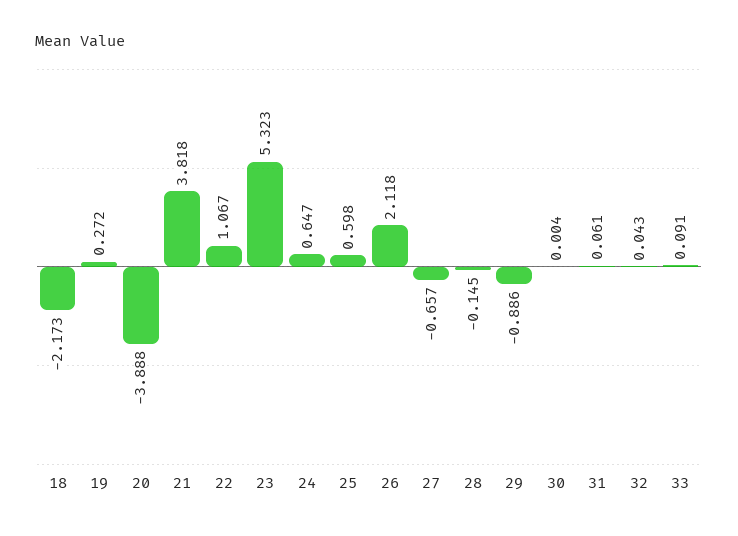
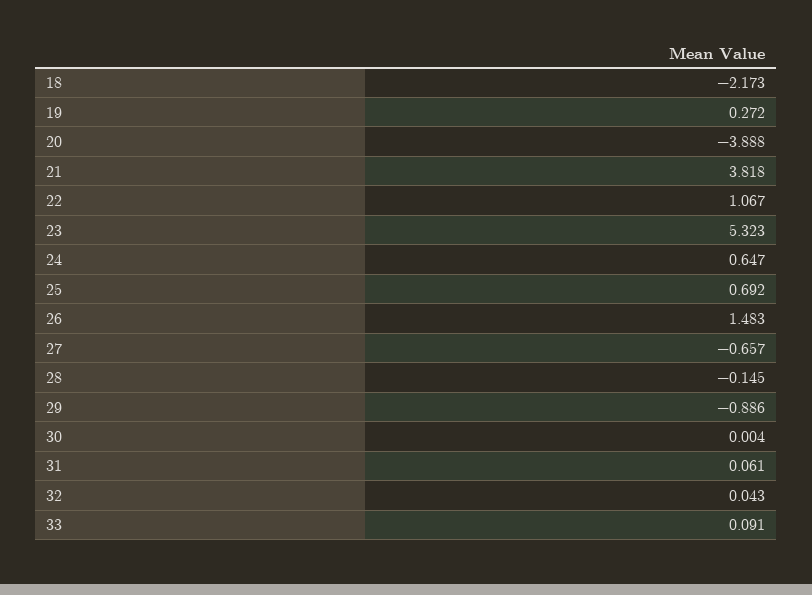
25: 0.598 -> 0.692
26: 2.118 -> 1.483

